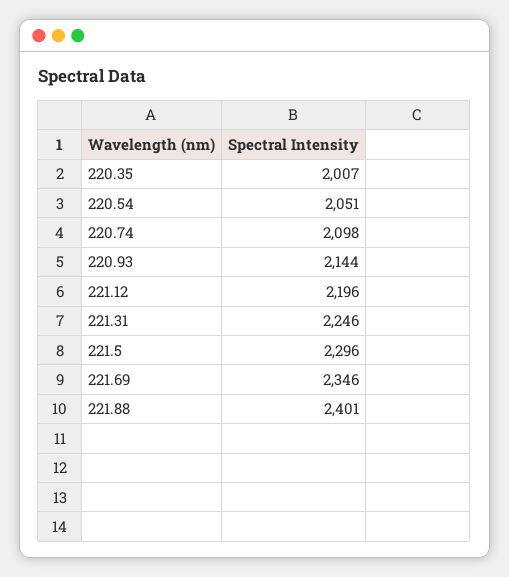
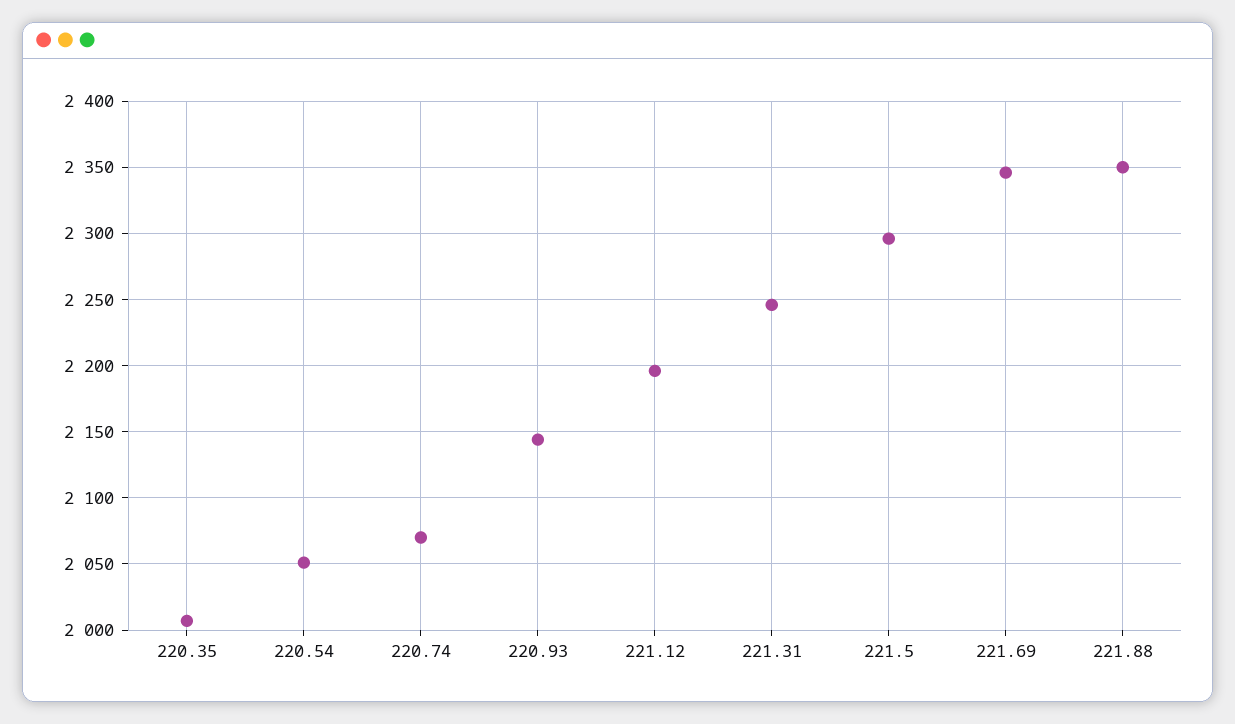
220.74: 2098 -> 2070
221.88: 2401 -> 2350

